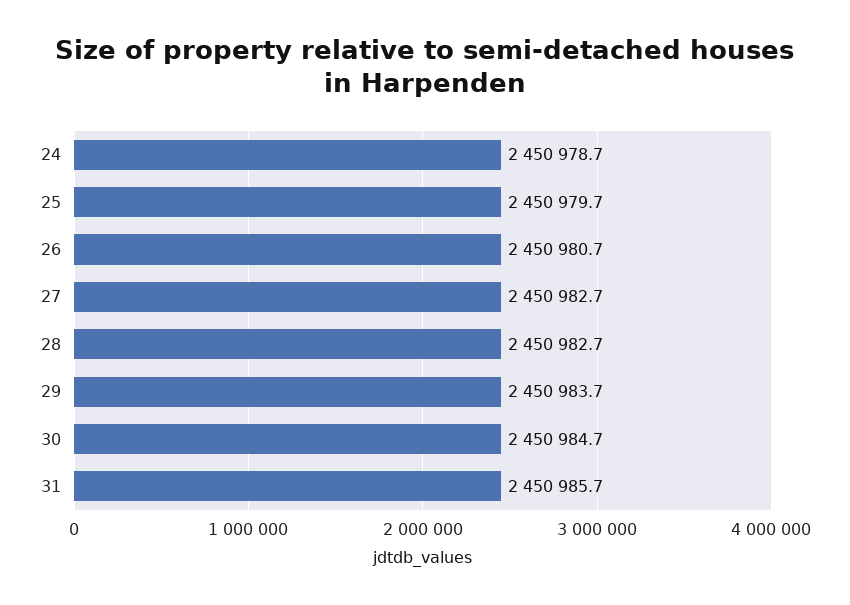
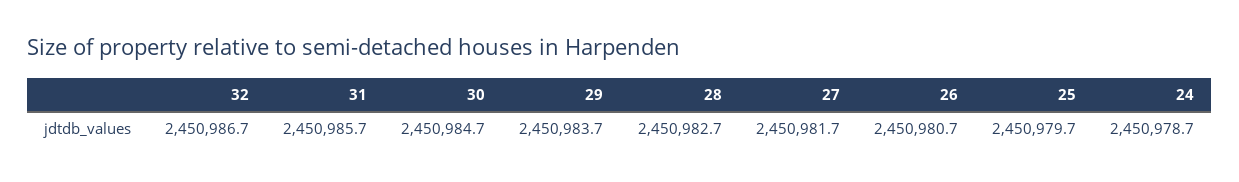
27: 2450982.7 -> 2450981.7
32: none -> 2450986.7

